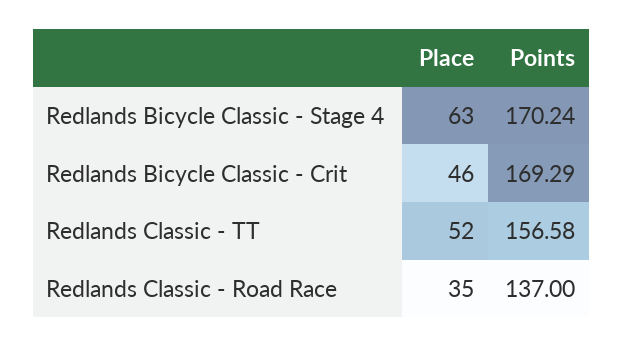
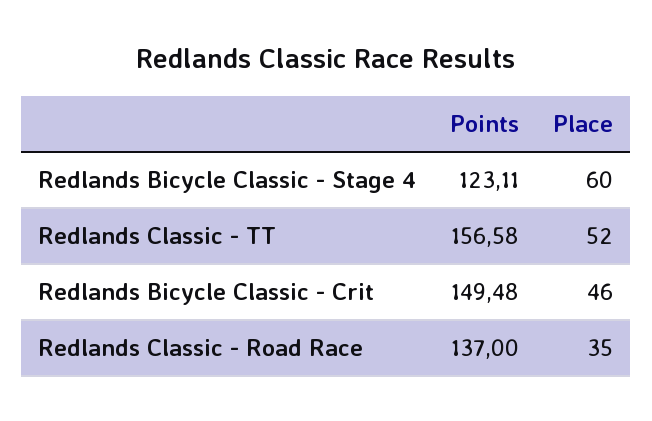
Place, Redlands Bicycle Classic - Stage 4: 63 -> 60
Points, Redlands Bicycle Classic - Stage 4: 170.24 -> 123.11
Points, Redlands Bicycle Classic - Crit: 169.29 -> 149.48

